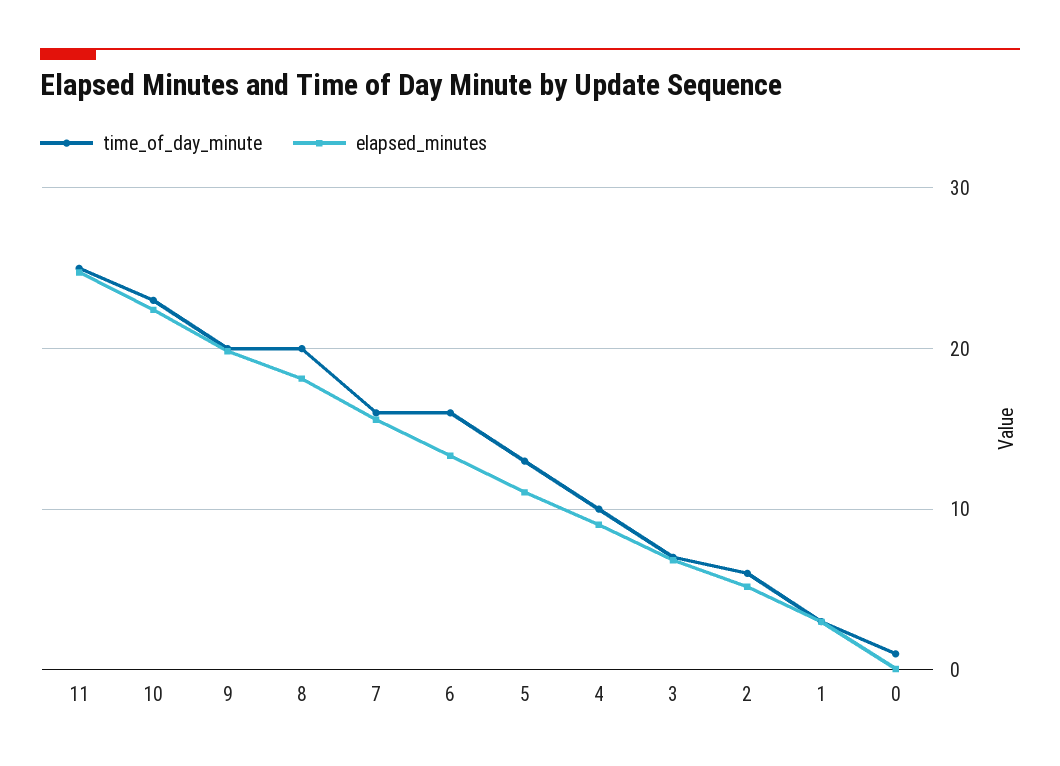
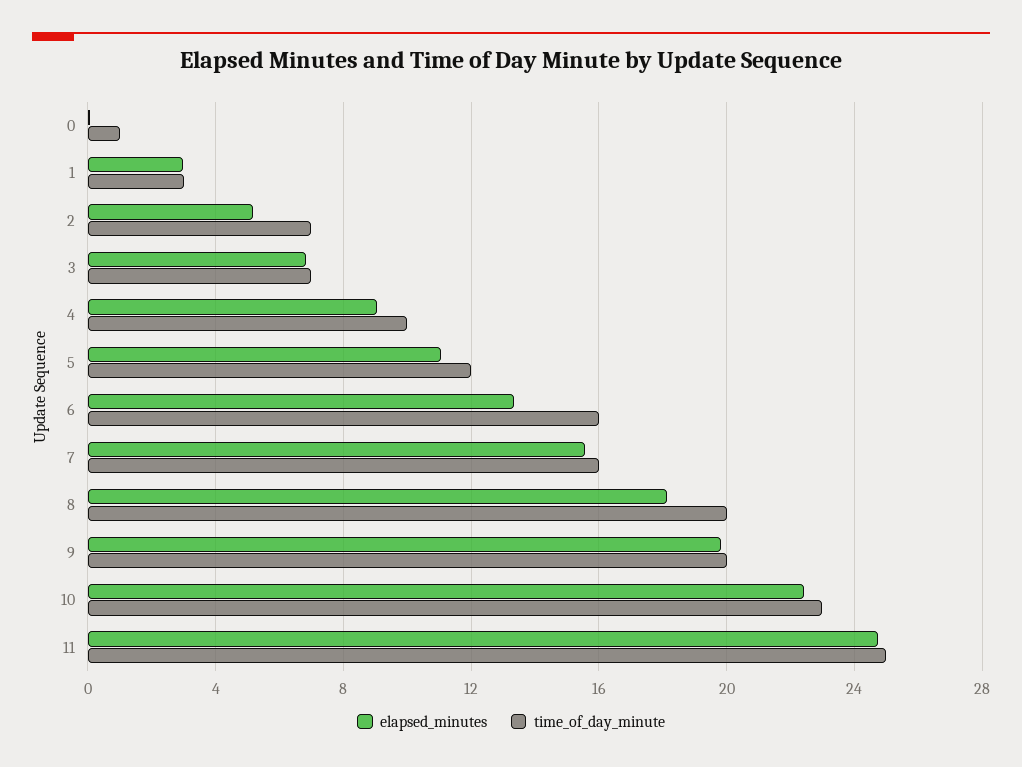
time_of_day_minute, 5: 13 -> 12
time_of_day_minute, 2: 6 -> 7

